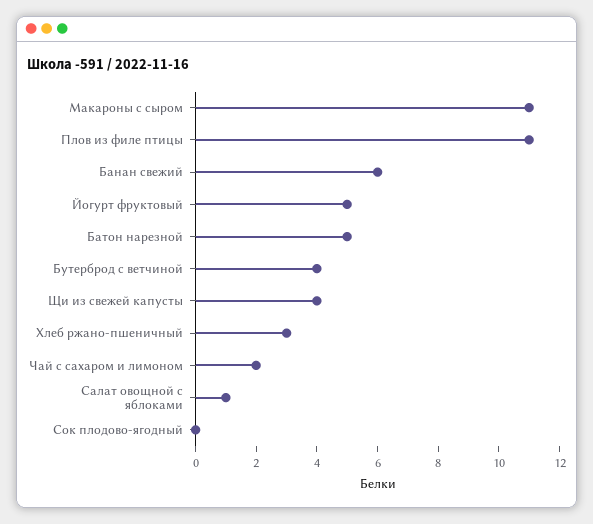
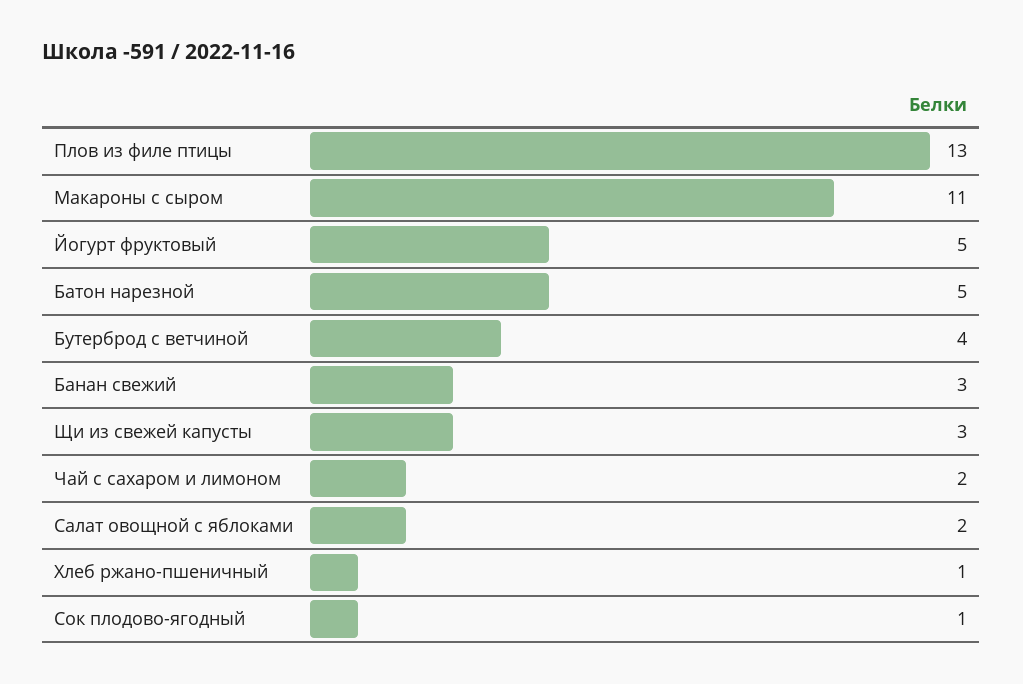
Плов из филе птицы: 11 -> 13
Банан свежий: 6 -> 3
Щи из свежей капусты: 4 -> 3
Хлеб ржано-пшеничный: 3 -> 1
Салат овощной с яблоками: 1 -> 2
Сок плодово-ягодный: 0 -> 1

